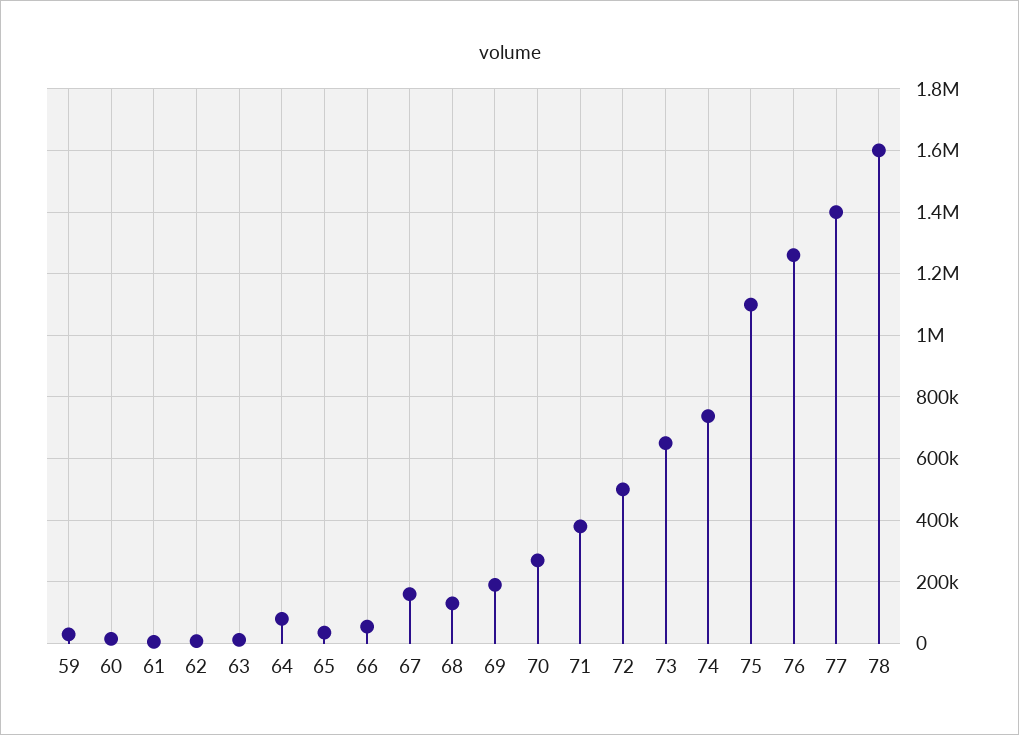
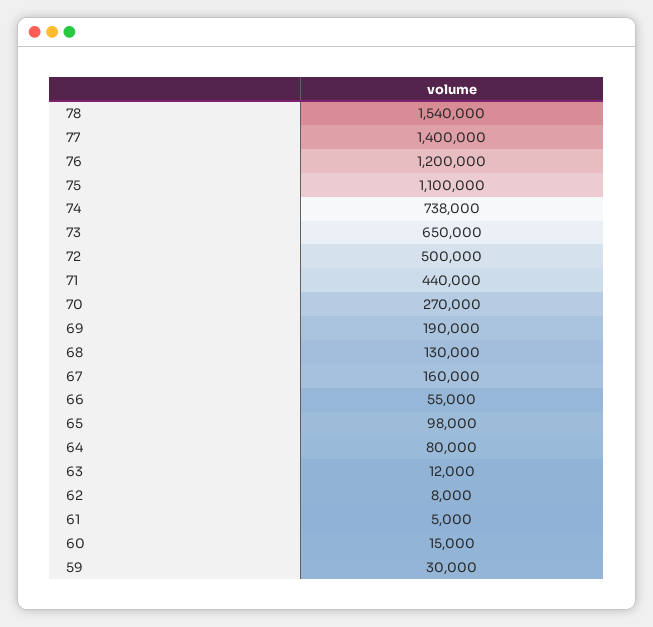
65: 40000 -> 98000
71: 380000 -> 440000
76: 1260000 -> 1200000
78: 1600000 -> 1540000

